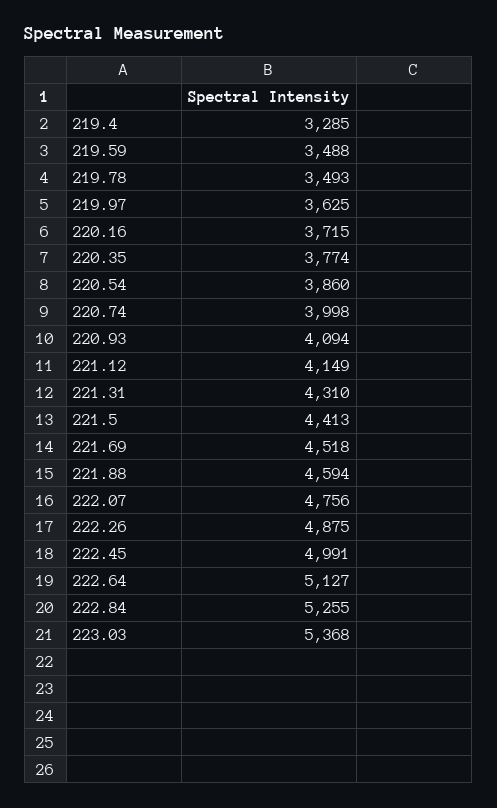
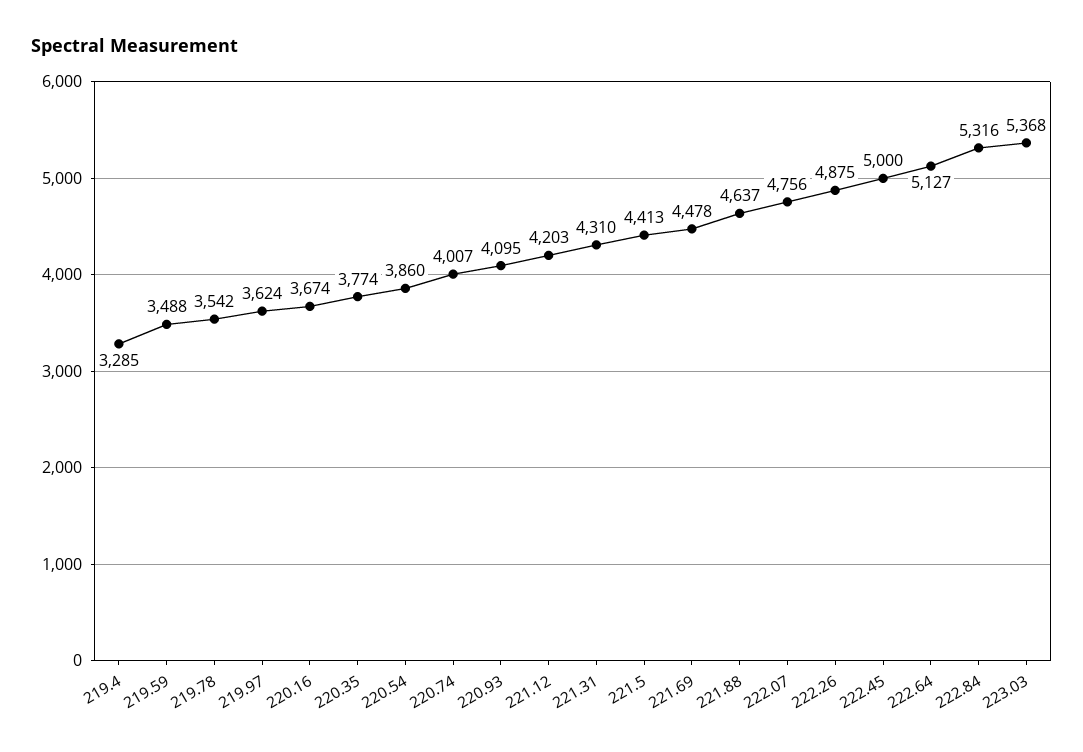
219.78: 3493 -> 3542
219.97: 3625 -> 3624
220.16: 3715 -> 3674
220.74: 3998 -> 4007
220.93: 4094 -> 4095
221.12: 4149 -> 4203
221.69: 4518 -> 4478
221.88: 4594 -> 4637
222.45: 4991 -> 5000
222.84: 5255 -> 5316

